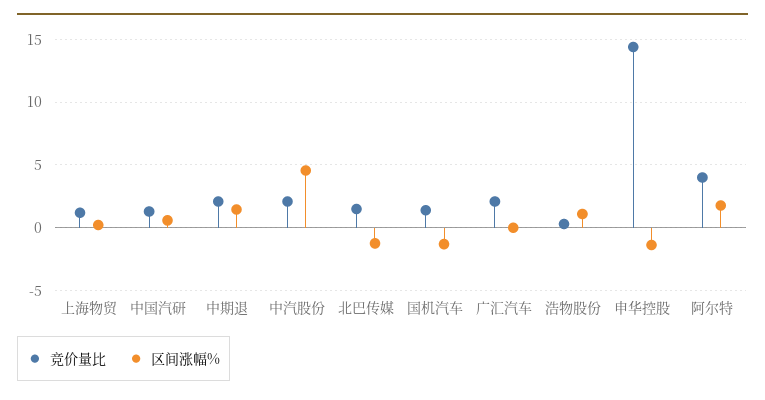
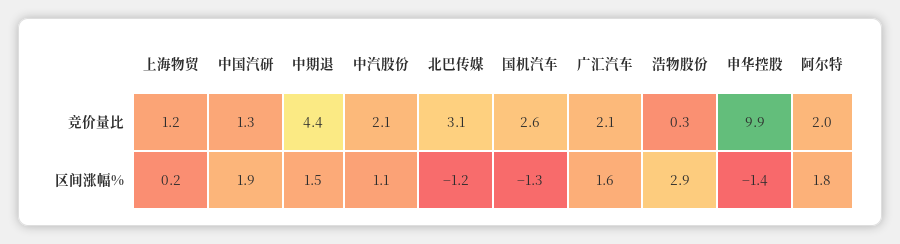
区间涨幅%, 中国汽研: 0.5 -> 1.9
竞价量比, 中期退: 2 -> 4.4
区间涨幅%, 中汽股份: 4.5 -> 1.1
竞价量比, 北巴传媒: 1.5 -> 3.1
竞价量比, 国机汽车: 1.5 -> 2.6
区间涨幅%, 广汇汽车: 0 -> 1.6
区间涨幅%, 浩物股份: 1 -> 2.9
竞价量比, 申华控股: 14.5 -> 9.9
竞价量比, 阿尔特: 4 -> 2

